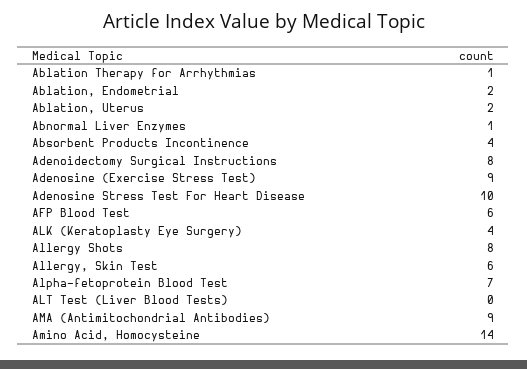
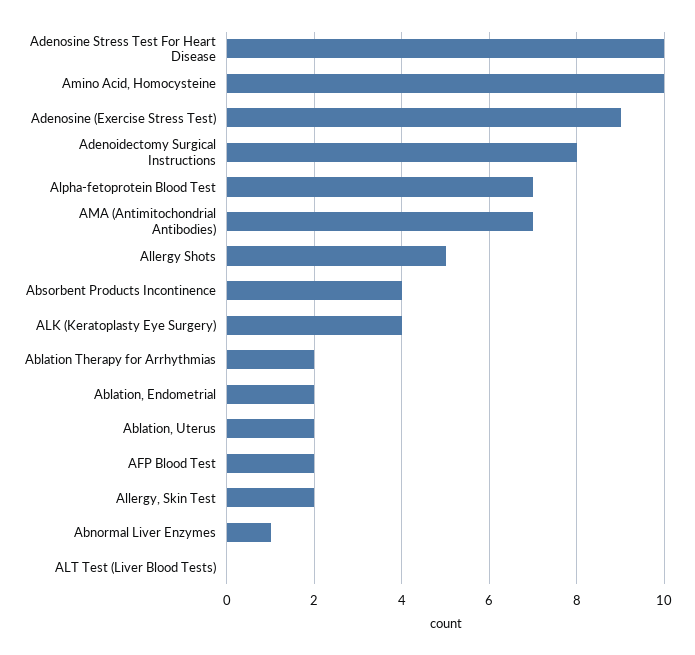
Ablation Therapy for Arrhythmias: 1 -> 2
AFP Blood Test: 6 -> 2
Allergy Shots: 8 -> 5
Allergy, Skin Test: 6 -> 2
AMA (Antimitochondrial Antibodies): 9 -> 7
Amino Acid, Homocysteine: 14 -> 10

